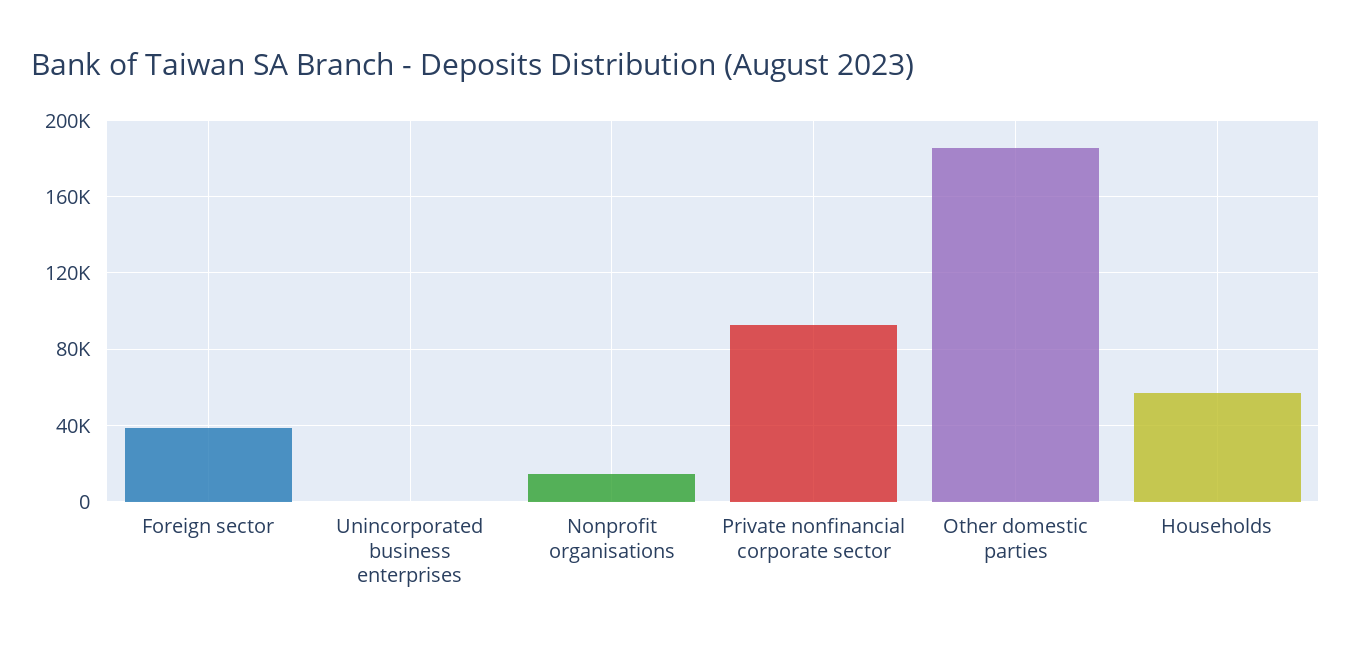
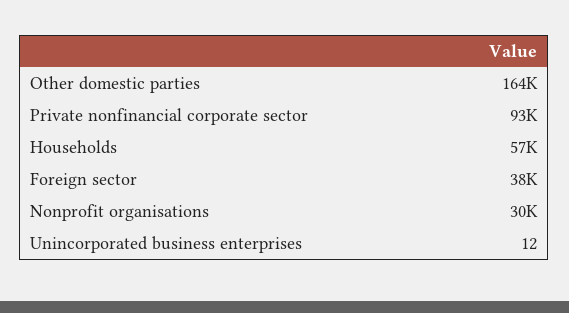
Nonprofit organisations: 15000 -> 30000
Other domestic parties: 185000 -> 164000

